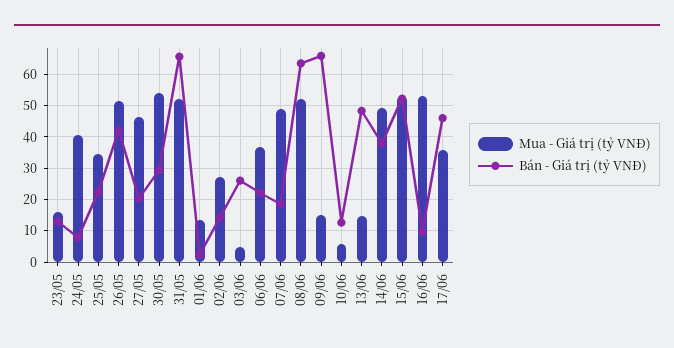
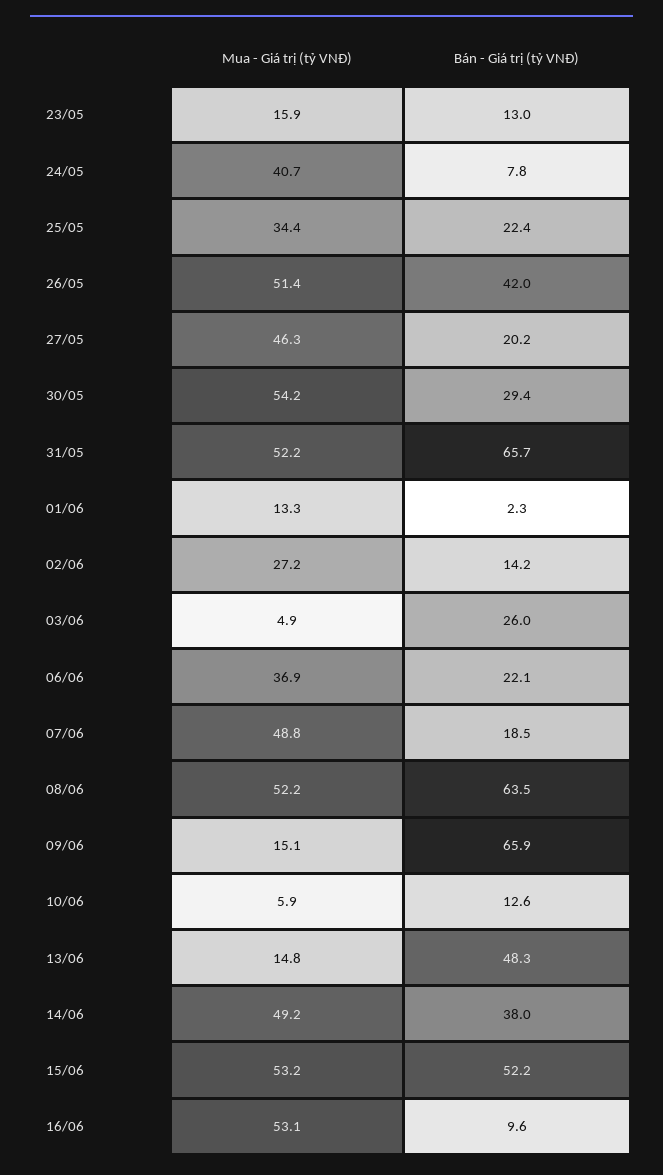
Mua - Giá trị (tỷ VNĐ), 17/06: 36 -> none
Bán - Giá trị (tỷ VNĐ), 17/06: 46 -> none

